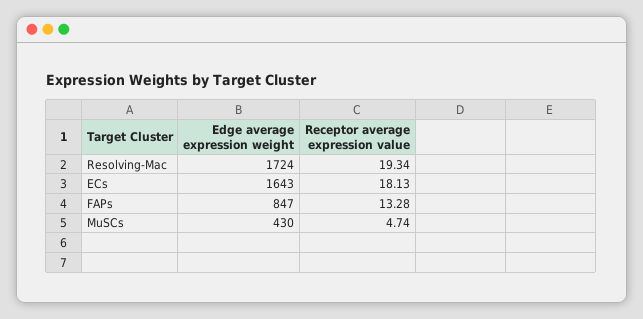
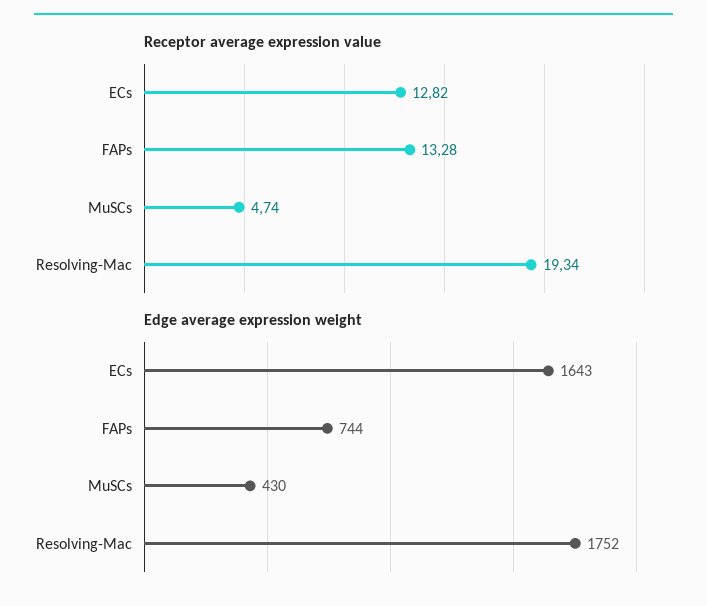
Edge average expression weight, Resolving-Mac: 1724 -> 1752
Receptor average expression value, ECs: 18.13 -> 12.82
Edge average expression weight, FAPs: 847 -> 744

